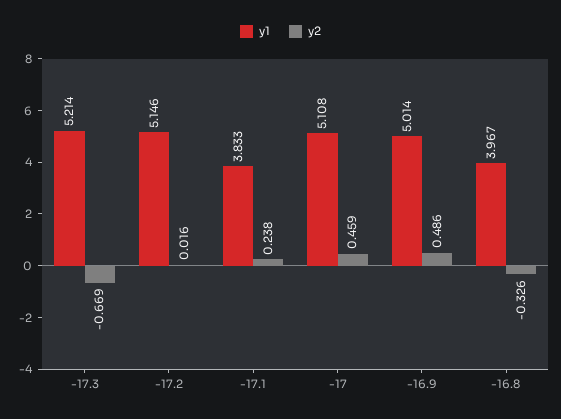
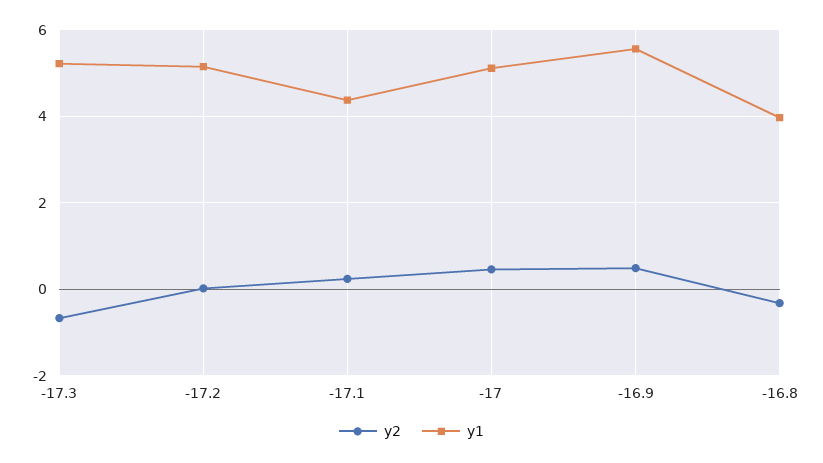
y1, -17.1: 3.833 -> 4.4
y1, -16.9: 5.014 -> 5.6

